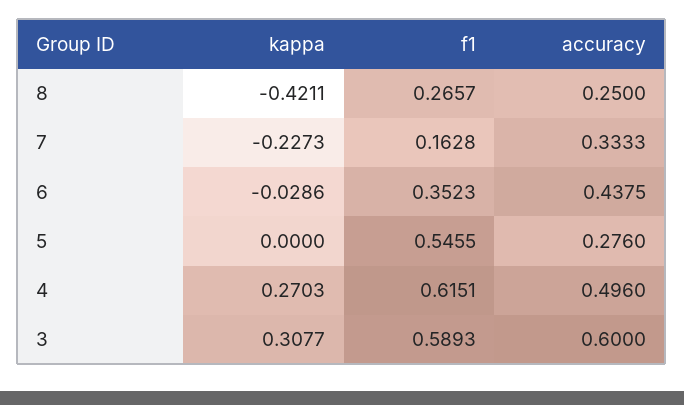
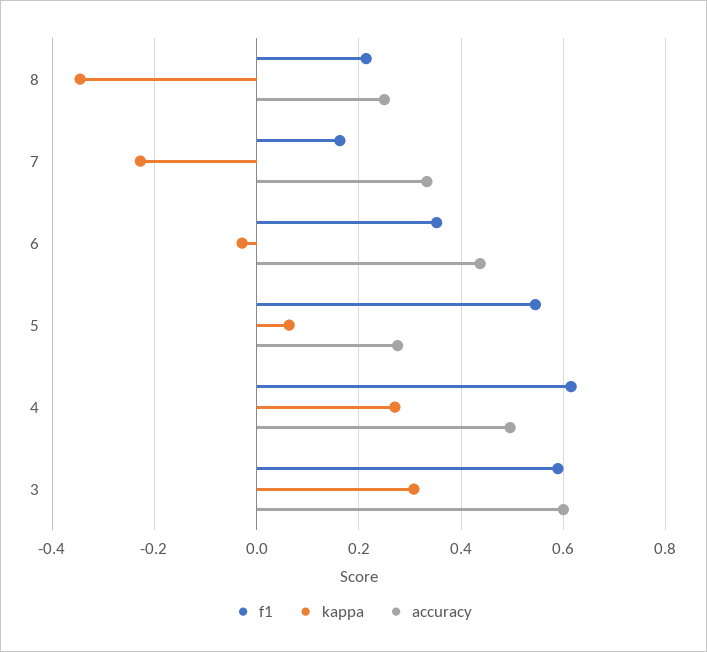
kappa, 8: -0.4211 -> -0.34
f1, 8: 0.2657 -> 0.22
kappa, 5: 0 -> 0.06

